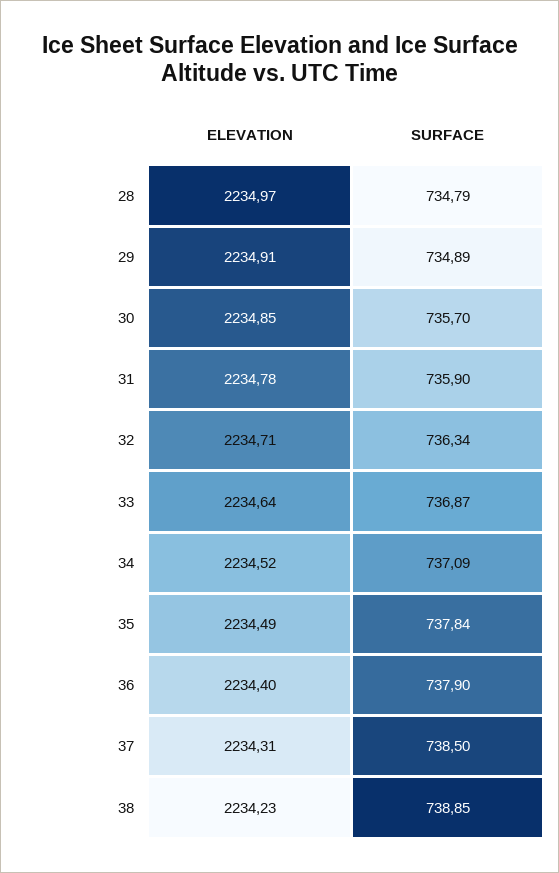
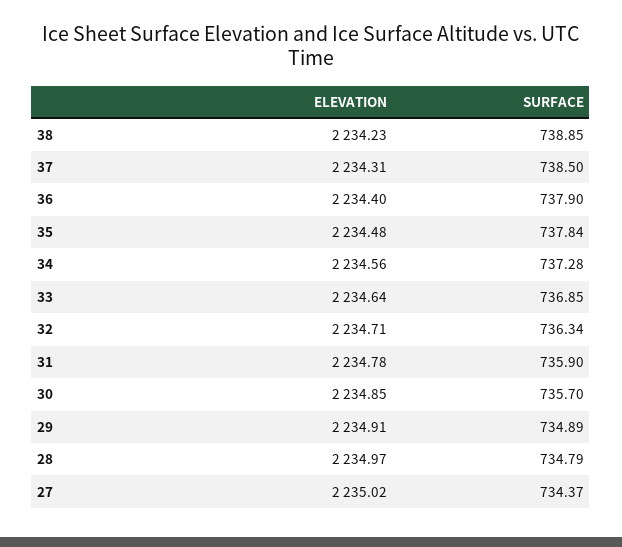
SURFACE, 33: 736.87 -> 736.85
ELEVATION, 34: 2234.52 -> 2234.56
SURFACE, 34: 737.09 -> 737.28
ELEVATION, 35: 2234.49 -> 2234.48
ELEVATION, 27: none -> 2235.02
SURFACE, 27: none -> 734.37

